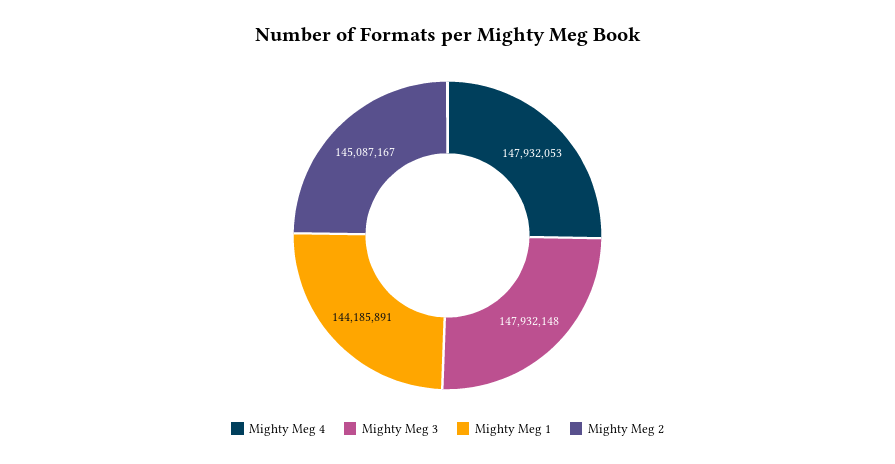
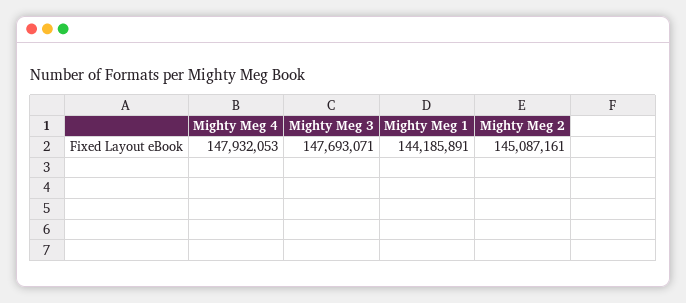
Mighty Meg 3: 147932148 -> 147693071
Mighty Meg 2: 145087167 -> 145087161

